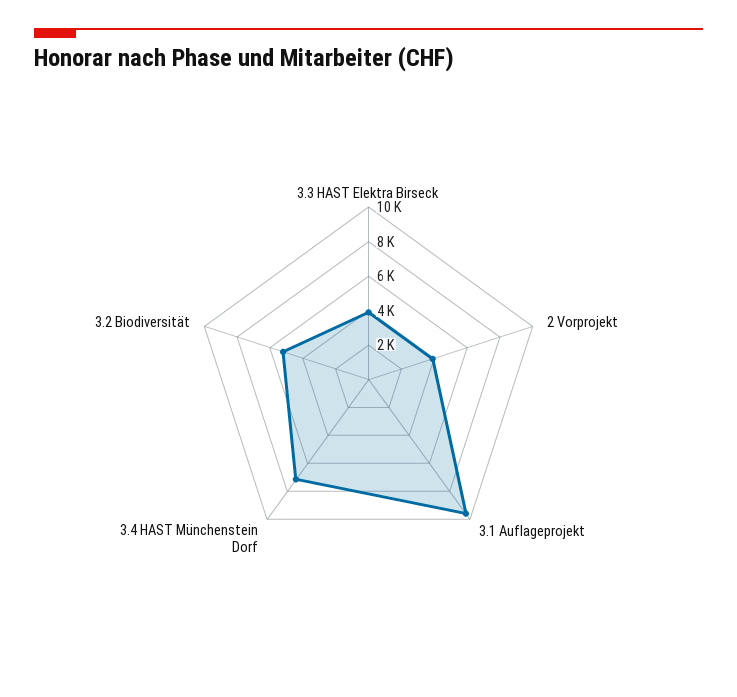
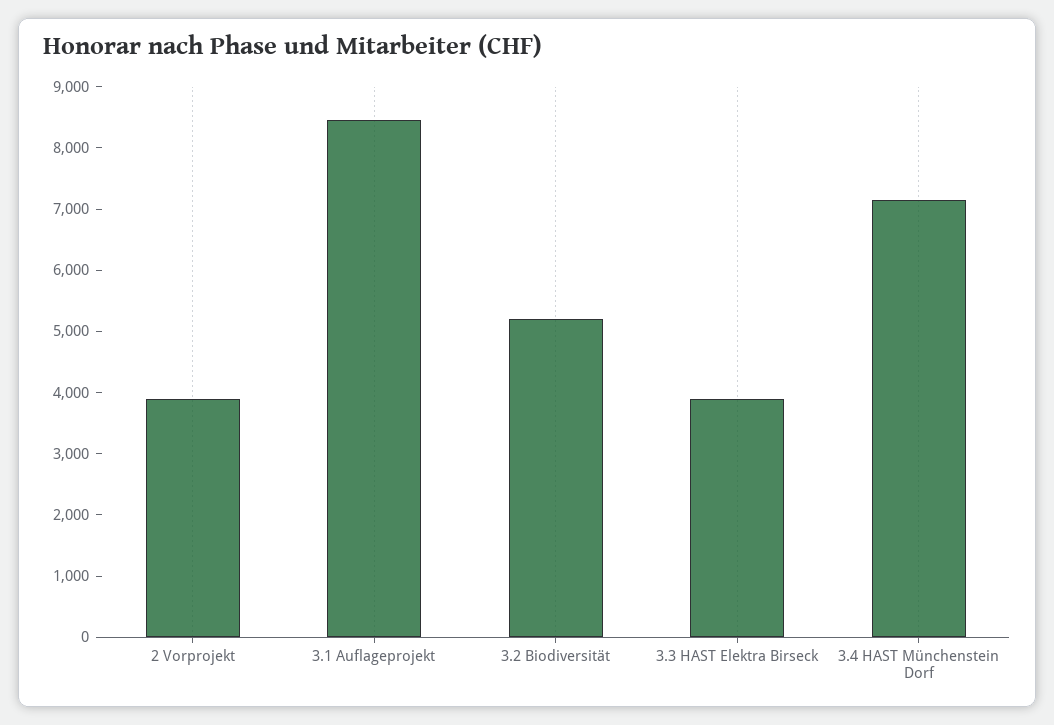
3.1 Auflageprojekt: 9500 -> 8400

